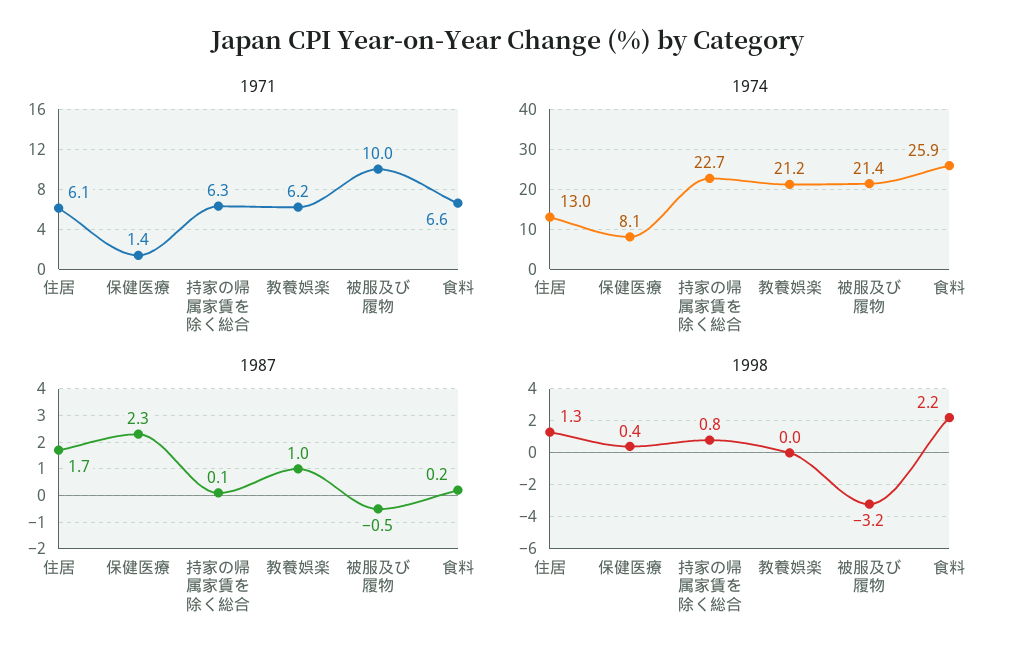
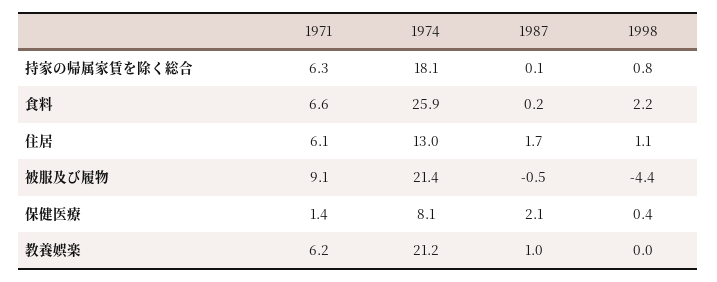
1971, 被服及び履物: 10 -> 9.1
1974, 持家の帰属家賃を除く総合: 22.7 -> 18.1
1987, 保健医療: 2.3 -> 2.1
1998, 住居: 1.3 -> 1.1
1998, 被服及び履物: -3.2 -> -4.4

